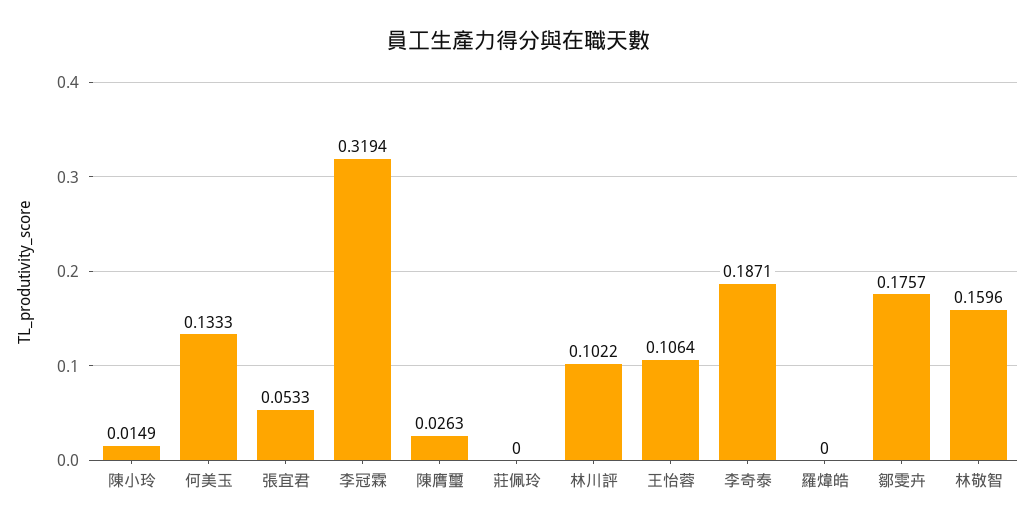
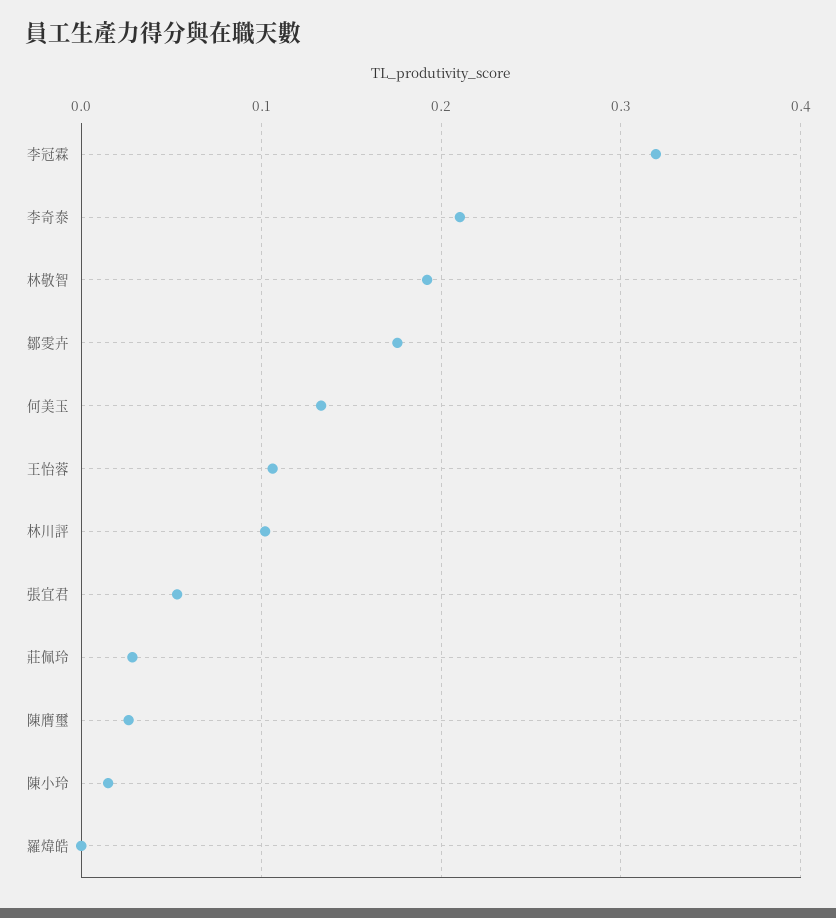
莊佩玲: 0 -> 0.03
李奇泰: 0.1871 -> 0.21
林敬智: 0.1596 -> 0.19

